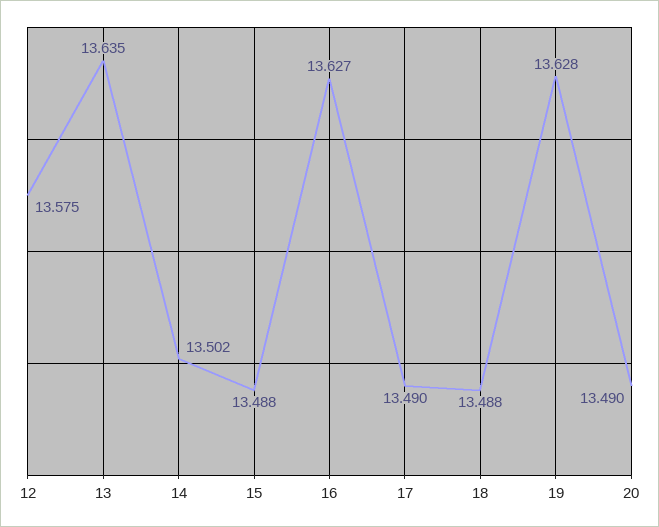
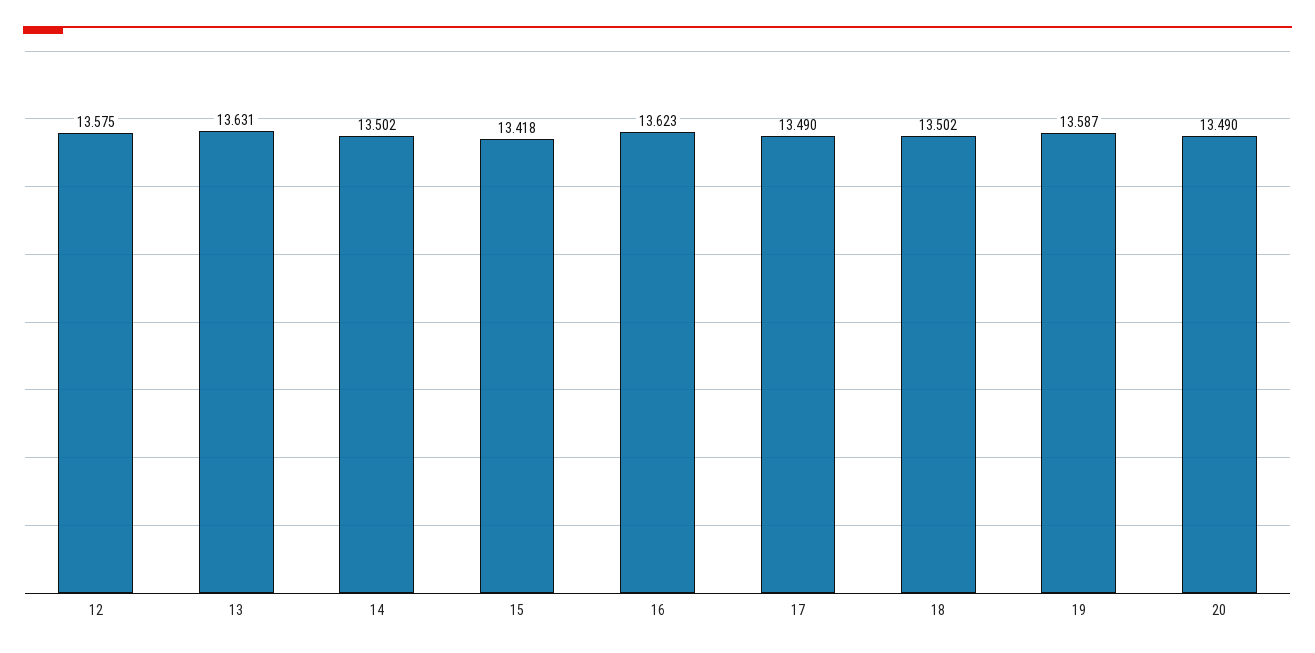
13: 13.635 -> 13.631
15: 13.488 -> 13.418
16: 13.627 -> 13.623
18: 13.488 -> 13.502
19: 13.628 -> 13.587

